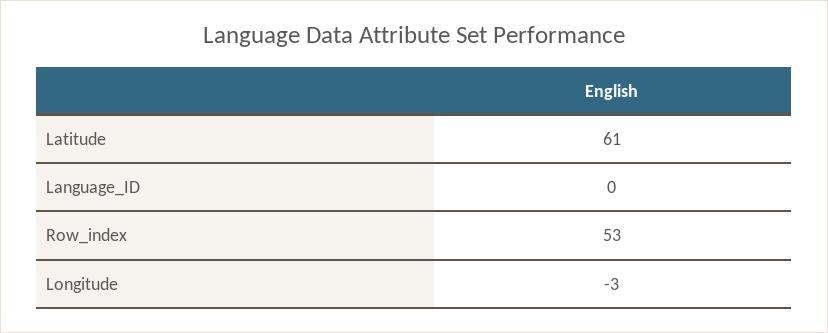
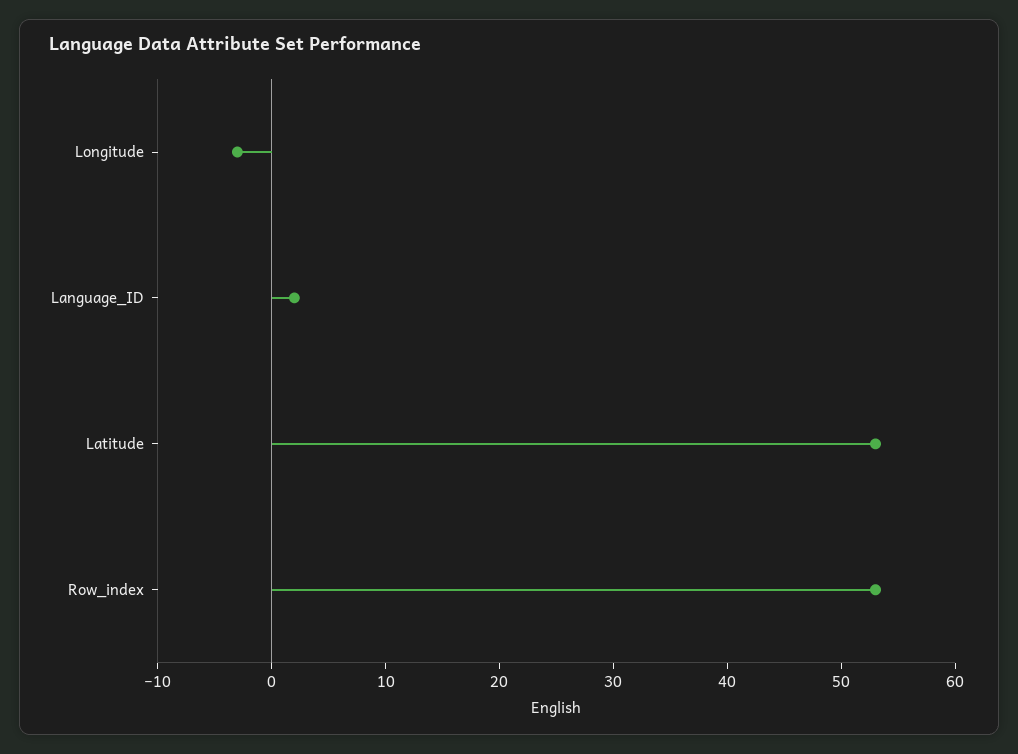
Latitude: 61 -> 53
Language_ID: 0 -> 2

